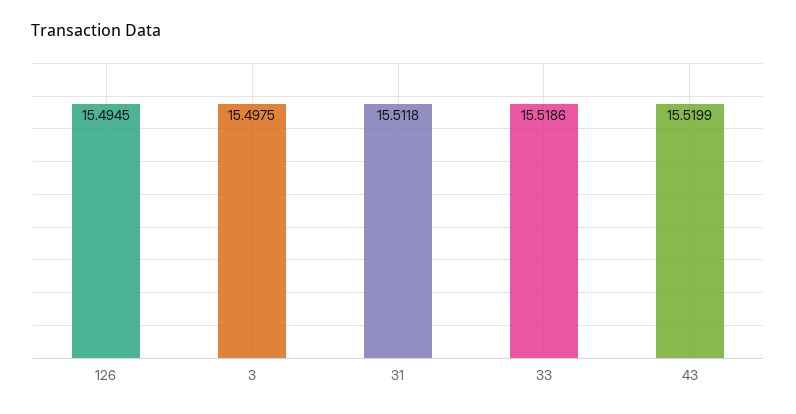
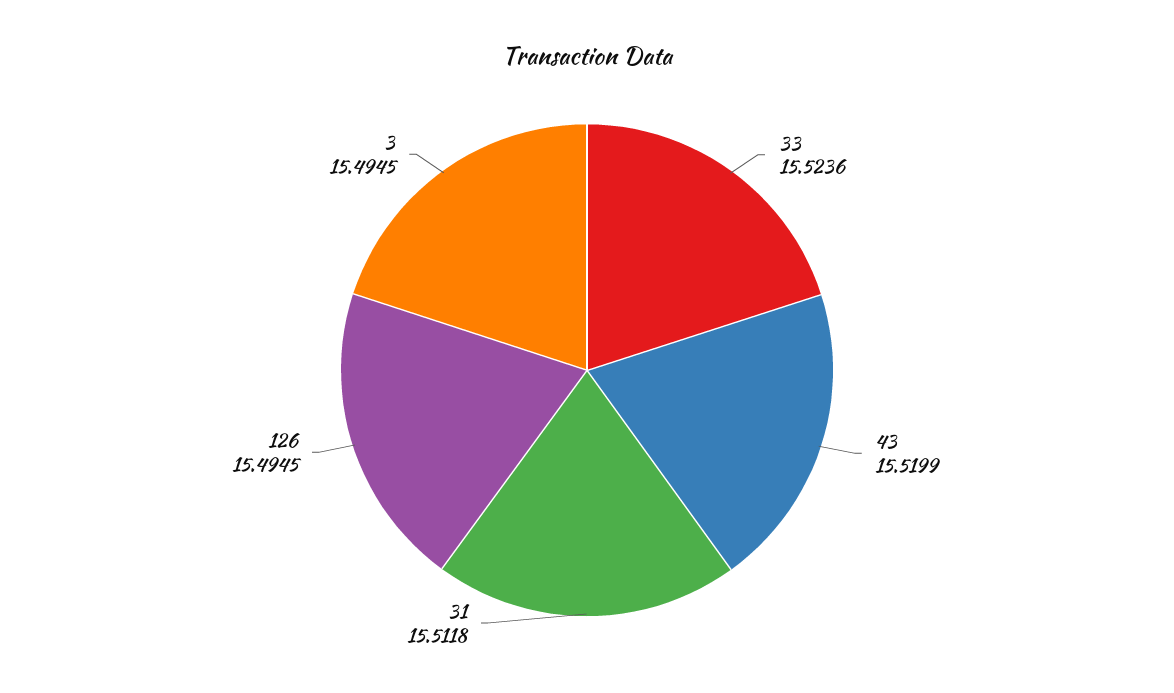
3: 15.4975 -> 15.4945
33: 15.5186 -> 15.5236

